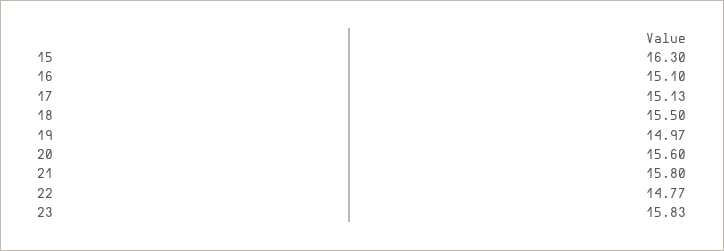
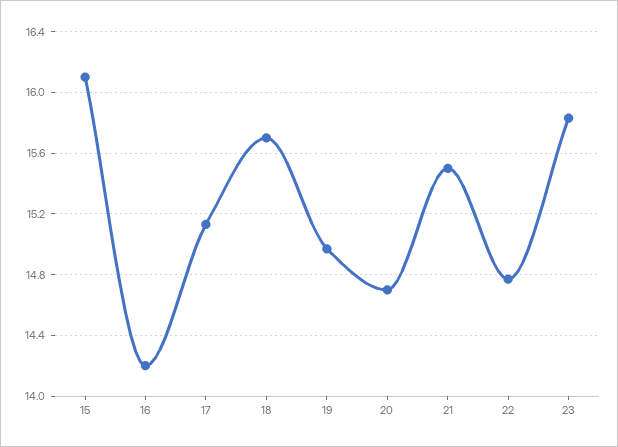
15: 16.3 -> 16.1
16: 15.1 -> 14.2
18: 15.5 -> 15.7
20: 15.6 -> 14.7
21: 15.8 -> 15.5

